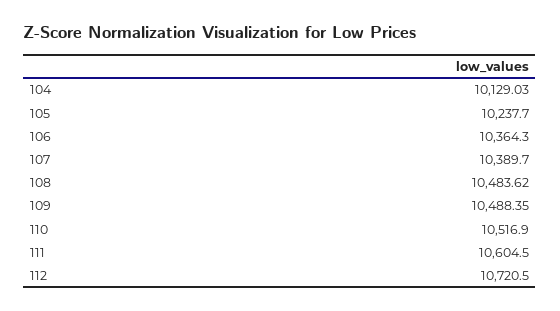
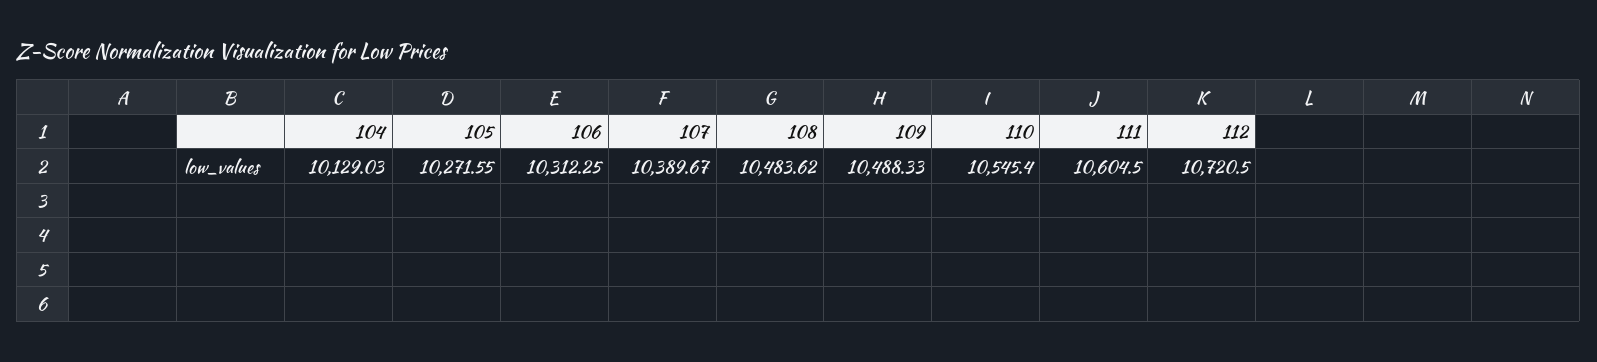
105: 10237.7 -> 10271.55
106: 10364.3 -> 10312.25
107: 10389.7 -> 10389.67
109: 10488.35 -> 10488.33
110: 10516.9 -> 10545.4

